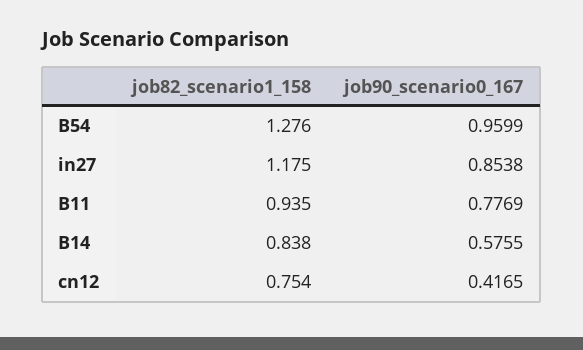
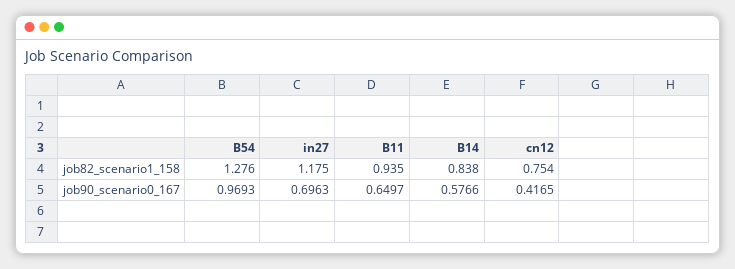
job90_scenario0_167, B54: 0.9599 -> 0.9693
job90_scenario0_167, in27: 0.8538 -> 0.6963
job90_scenario0_167, B11: 0.7769 -> 0.6497
job90_scenario0_167, B14: 0.5755 -> 0.5766

